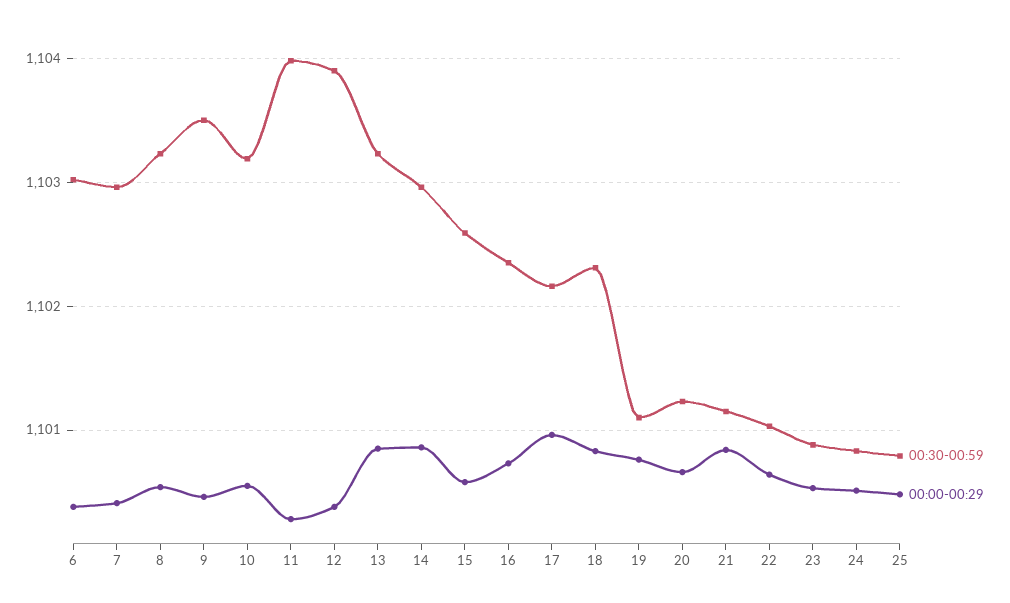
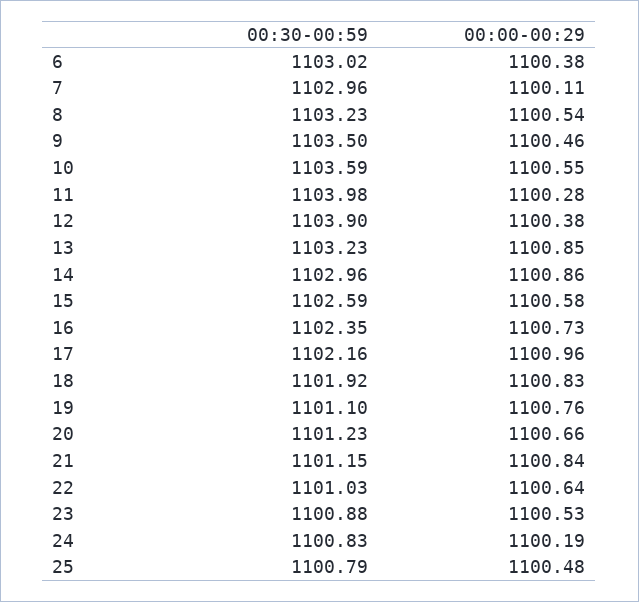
00:00-00:29, 7: 1100.4 -> 1100.11
00:30-00:59, 10: 1103.2 -> 1103.59
00:30-00:59, 18: 1102.3 -> 1101.92
00:00-00:29, 24: 1100.5 -> 1100.19

